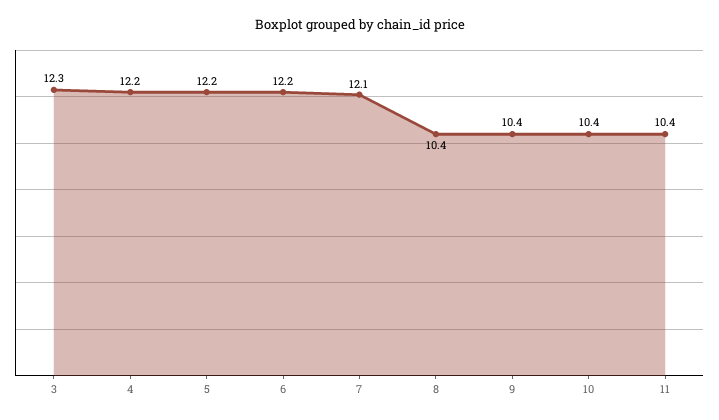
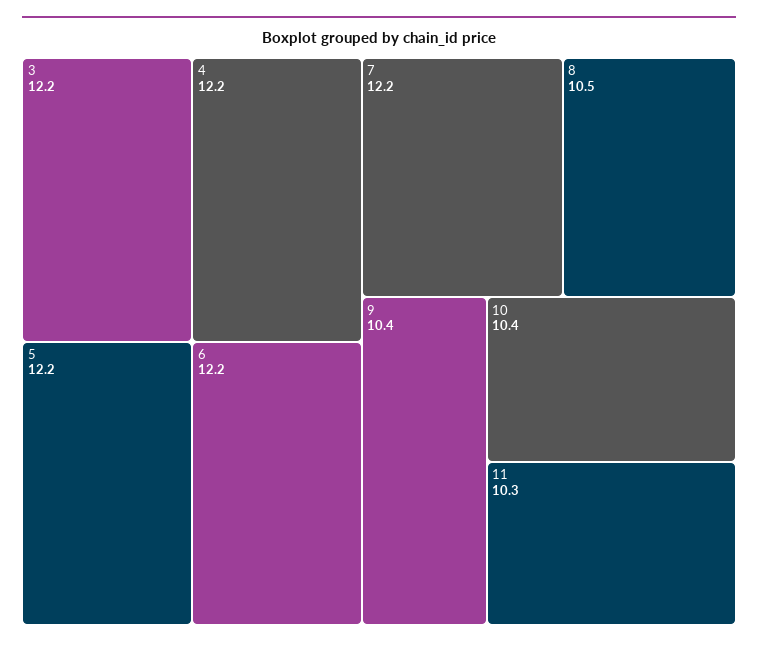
3: 12.3 -> 12.2
7: 12.1 -> 12.2
8: 10.4 -> 10.5
11: 10.4 -> 10.3

